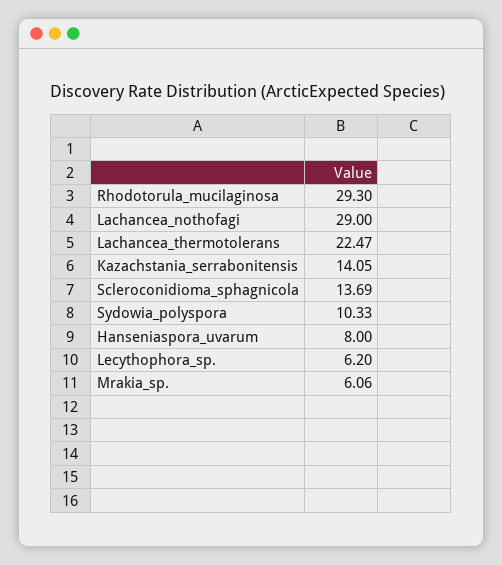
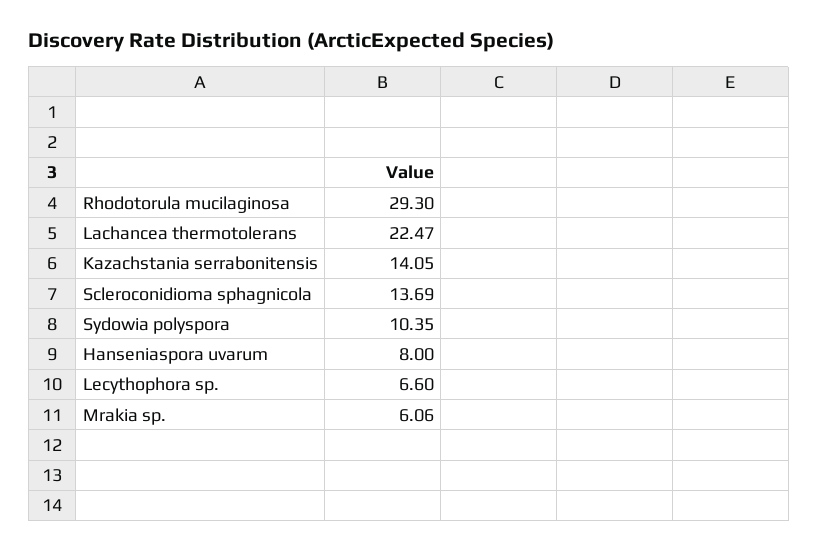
Lachancea_nothofagi: 29 -> none
Sydowia_polyspora: 10.33 -> 10.35
Lecythophora_sp.: 6.2 -> 6.6

